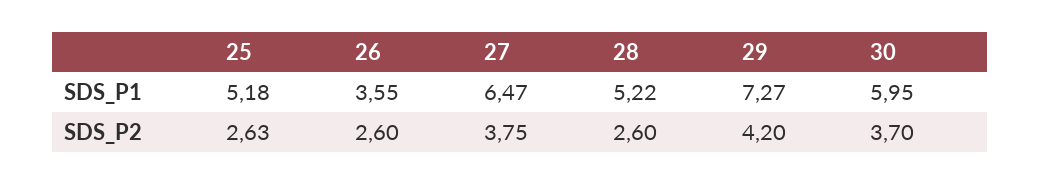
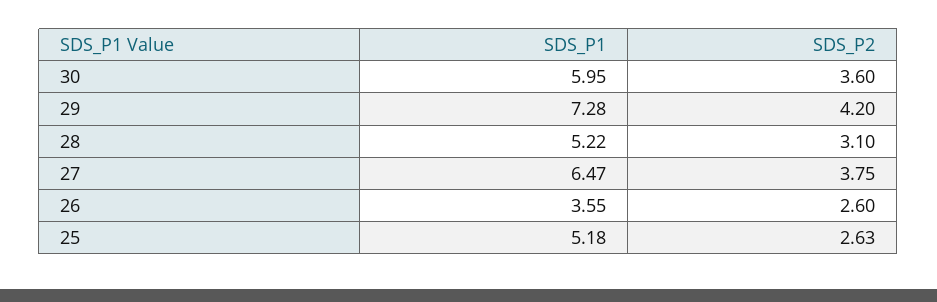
29, SDS_P1: 7.27 -> 7.28
28, SDS_P2: 2.6 -> 3.1
30, SDS_P2: 3.7 -> 3.6

